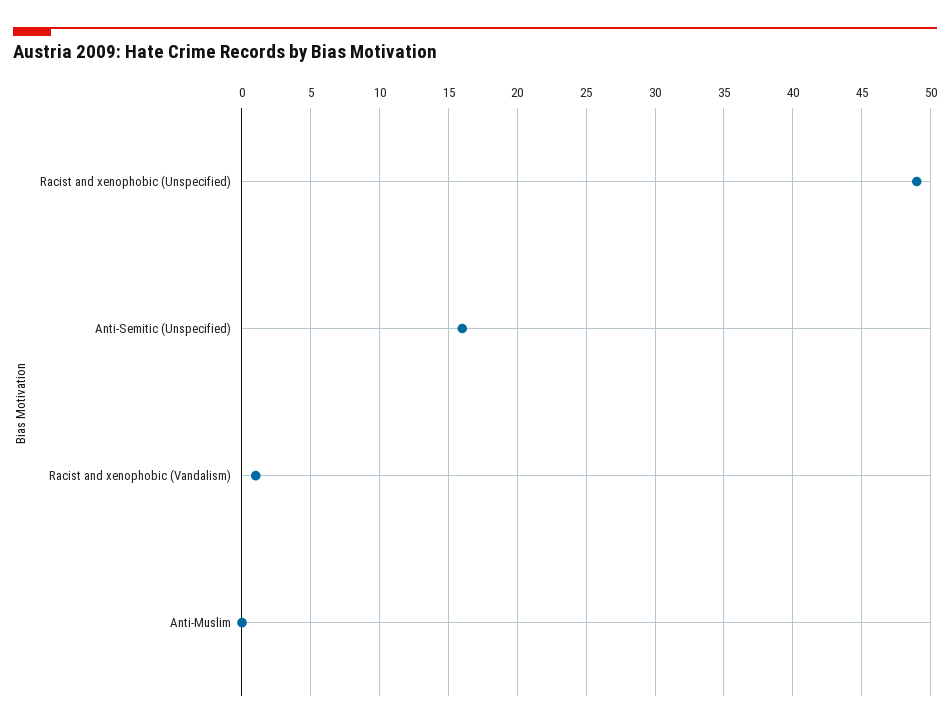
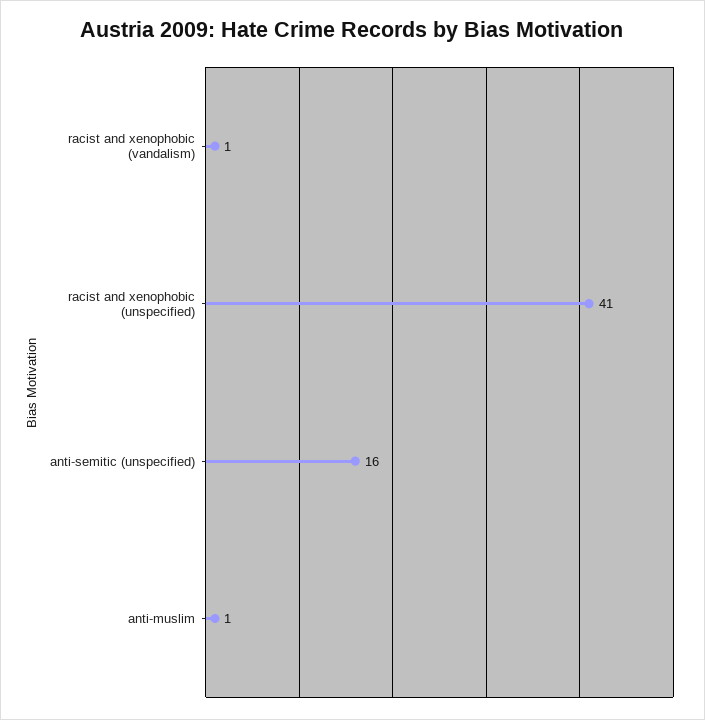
Racist and xenophobic (Unspecified): 49 -> 41
Anti-Muslim: 0 -> 1

